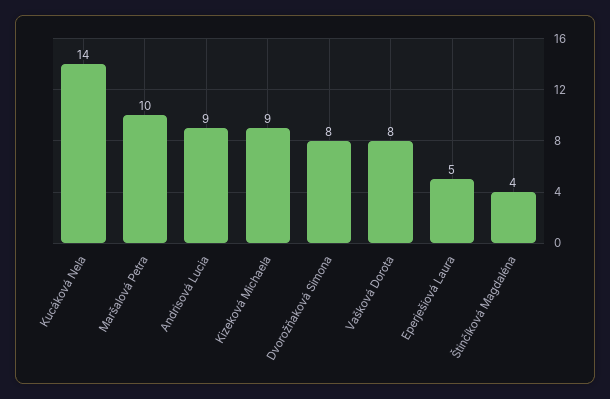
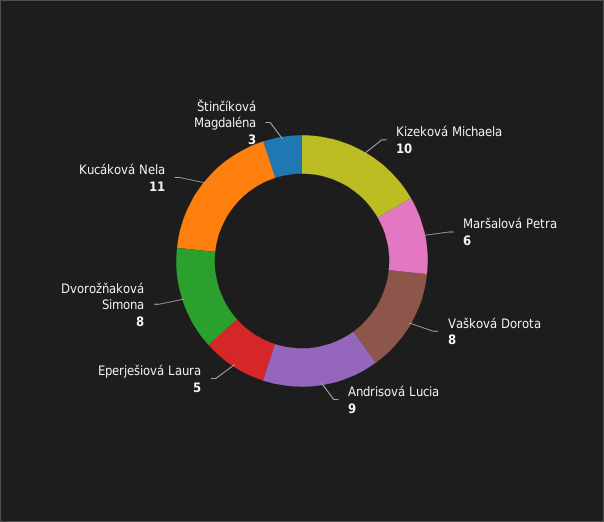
Kucáková Nela: 14 -> 11
Maršalová Petra: 10 -> 6
Kizeková Michaela: 9 -> 10
Štinčíková Magdaléna: 4 -> 3

